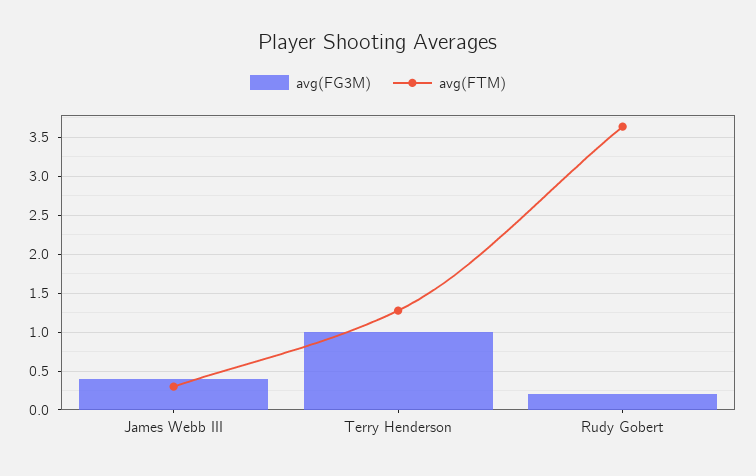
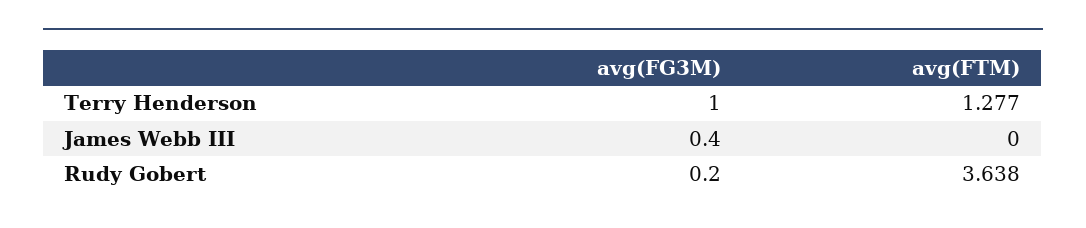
avg(FTM), James Webb III: 0.3 -> 0

